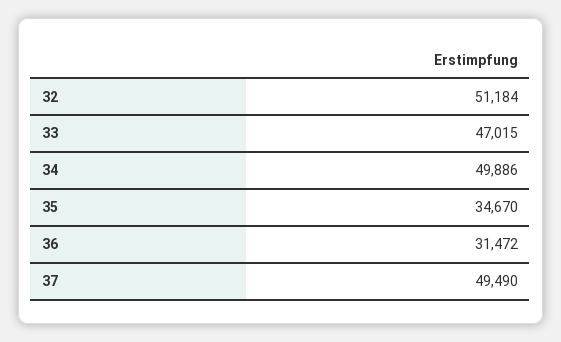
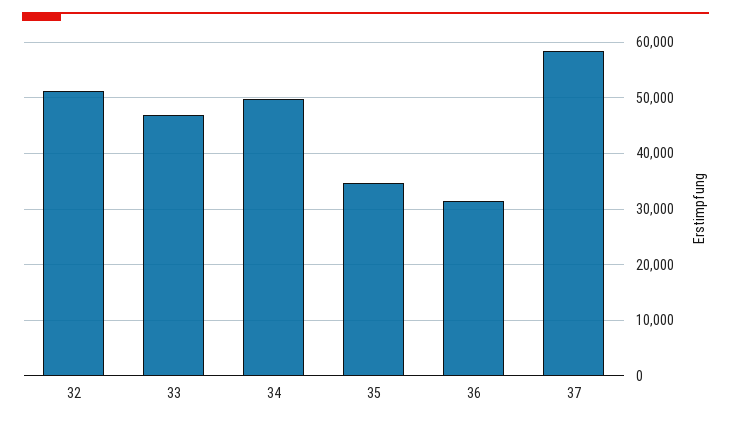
37: 49490 -> 58000

